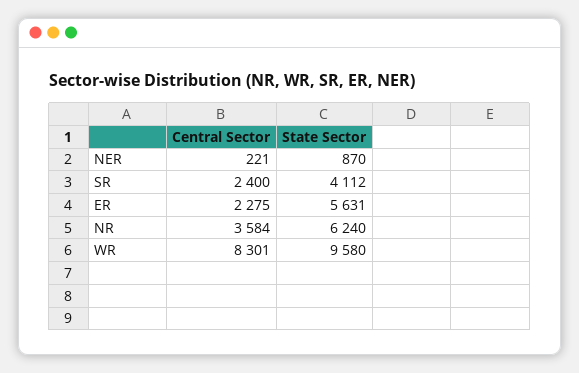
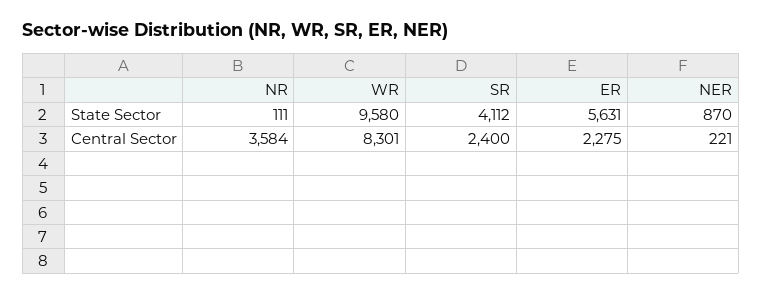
State Sector, NR: 6240 -> 111

